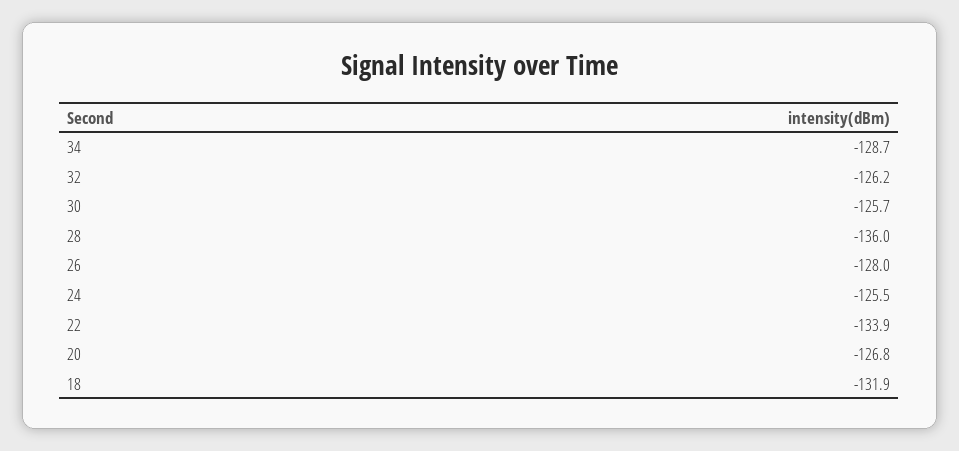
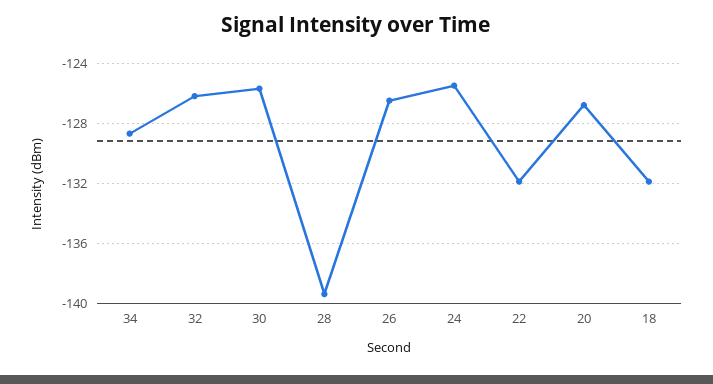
28: -136 -> -139.5
26: -128 -> -126.5
22: -133.9 -> -132

